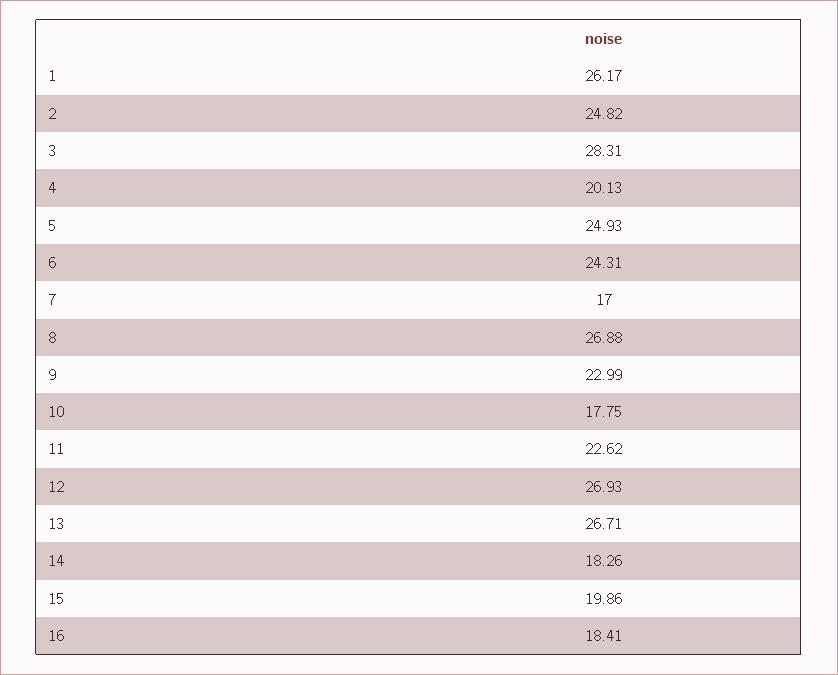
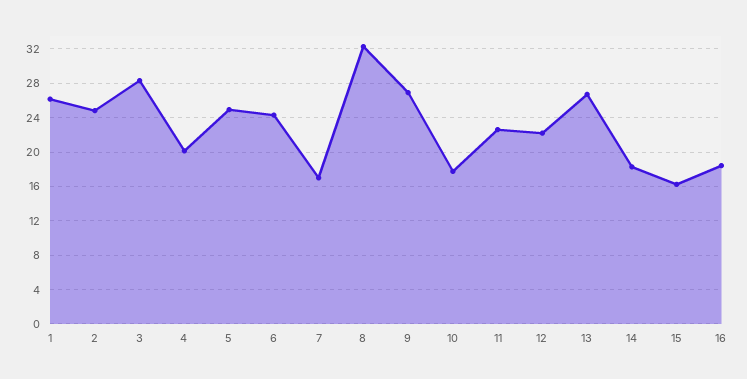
8: 26.88 -> 32
9: 22.99 -> 27
12: 26.93 -> 22
15: 19.86 -> 16

